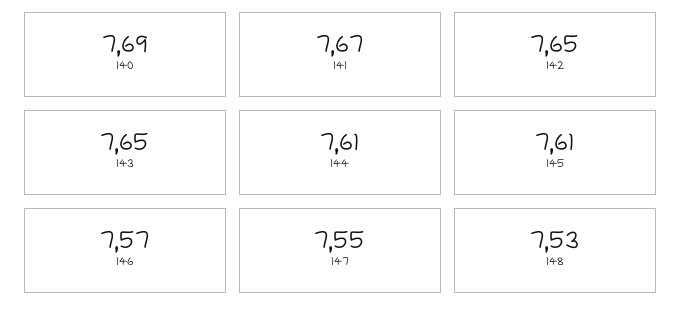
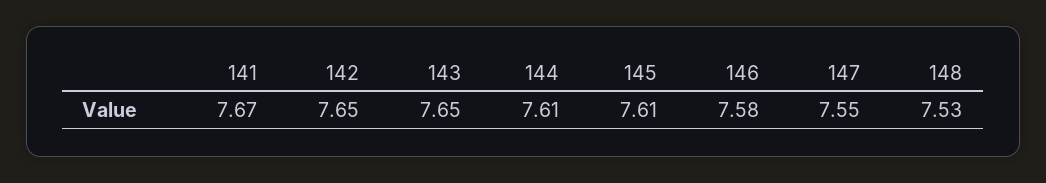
140: 7.69 -> none
146: 7.57 -> 7.58

